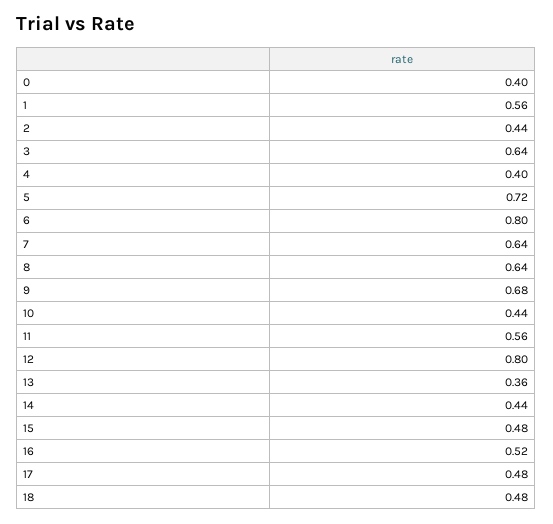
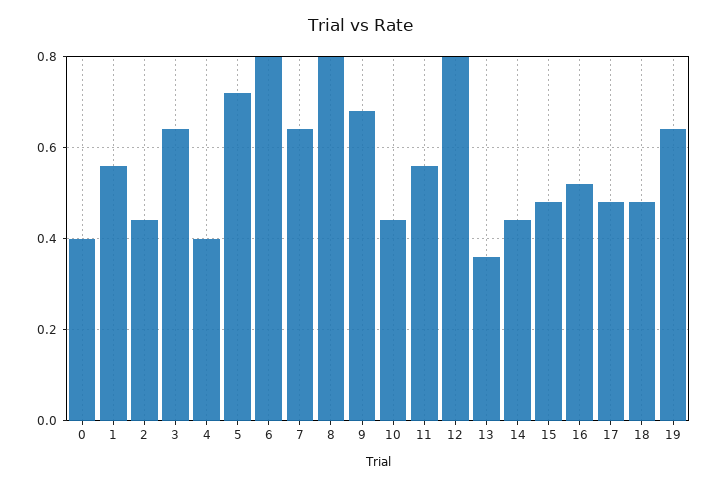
8: 0.64 -> 0.8
19: none -> 0.65

